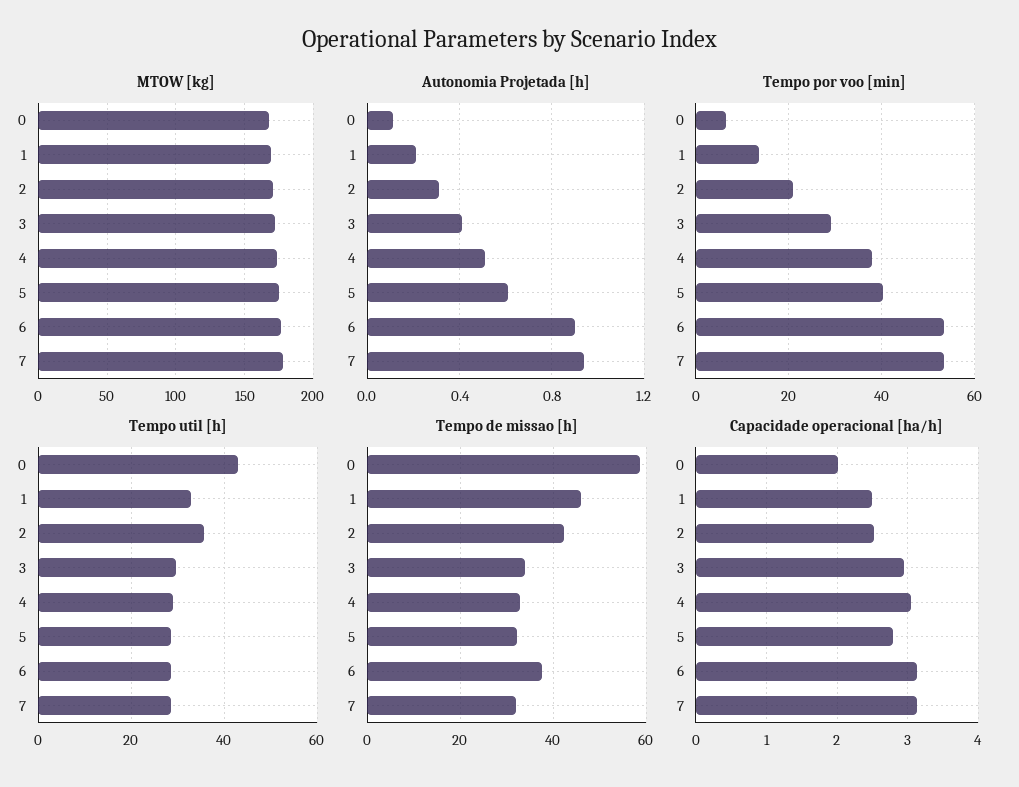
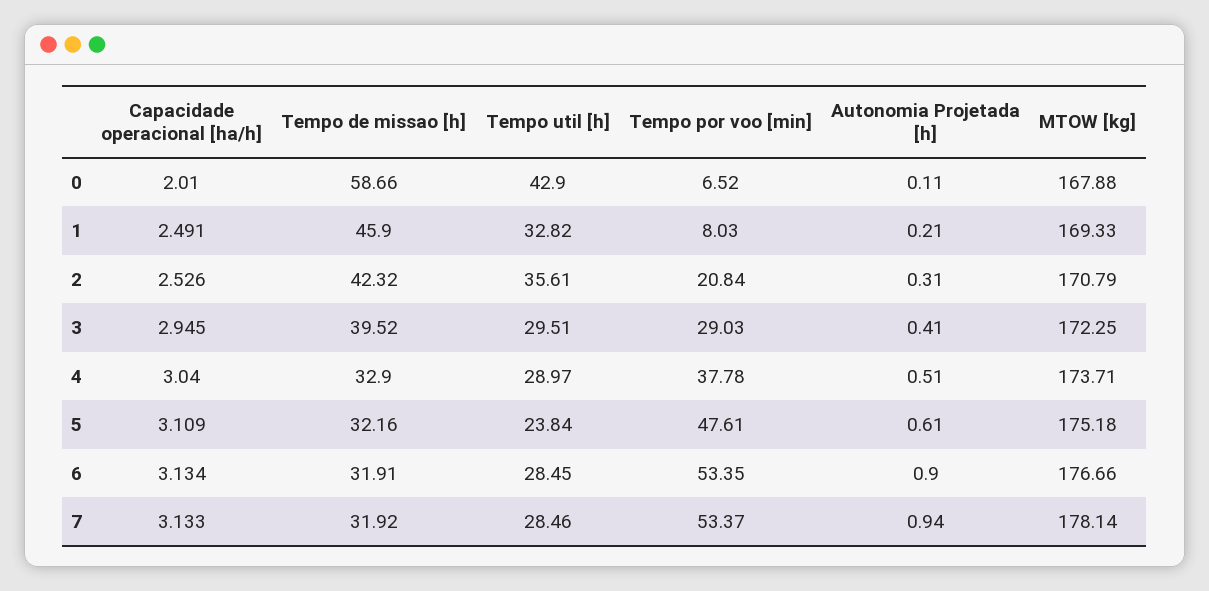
Tempo por voo [min], 1: 14 -> 8.03
Tempo por voo [min], 5: 40 -> 47.61
Tempo util [h], 5: 28 -> 23.84
Tempo de missao [h], 3: 34 -> 39.52
Tempo de missao [h], 6: 38 -> 31.91
Capacidade operacional [ha/h], 5: 2.8 -> 3.109

